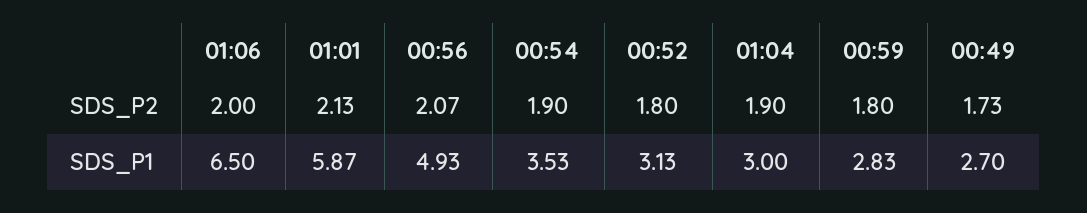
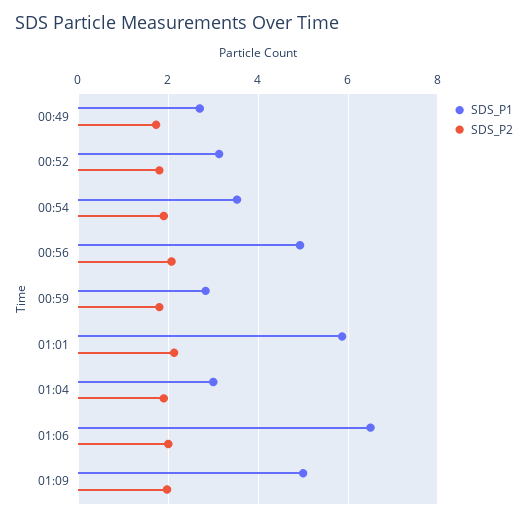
SDS_P1, 01:09: none -> 5
SDS_P2, 01:09: none -> 2

